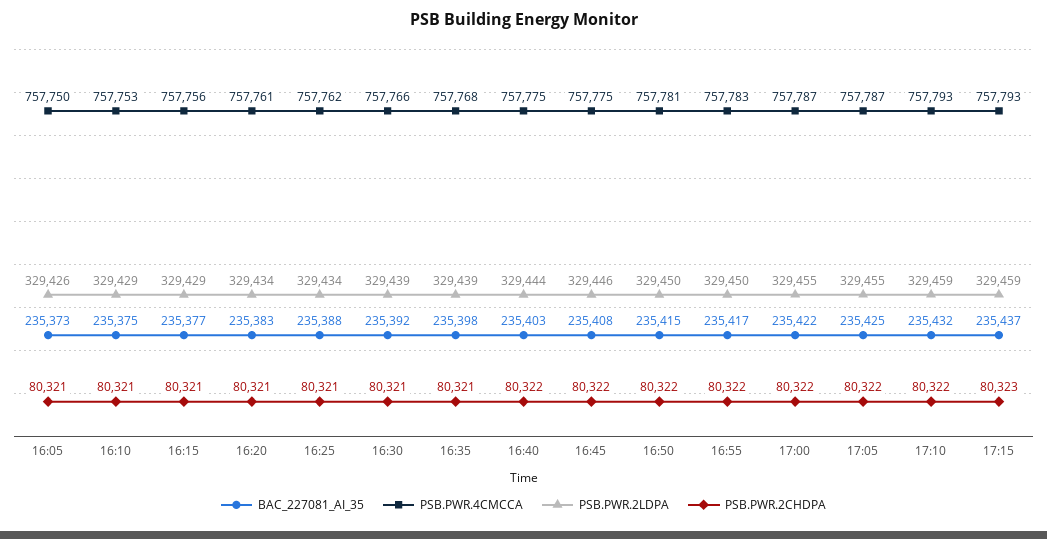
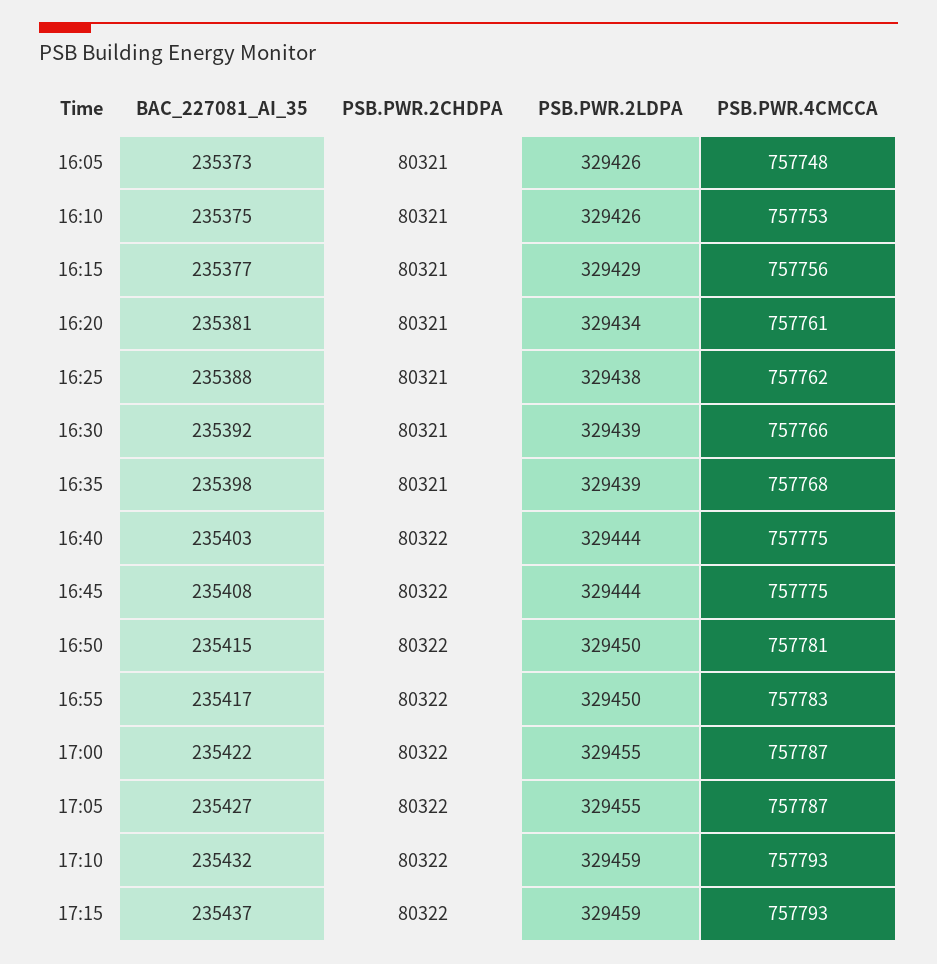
PSB.PWR.4CMCCA, 16:05: 757750 -> 757748
PSB.PWR.2LDPA, 16:10: 329429 -> 329426
BAC_227081_AI_35, 16:20: 235383 -> 235381
PSB.PWR.2LDPA, 16:25: 329434 -> 329438
PSB.PWR.2LDPA, 16:45: 329446 -> 329444
BAC_227081_AI_35, 17:05: 235425 -> 235427
PSB.PWR.2CHDPA, 17:15: 80323 -> 80322

